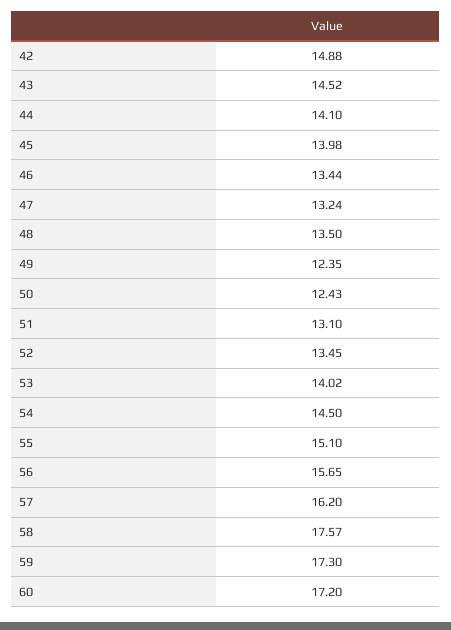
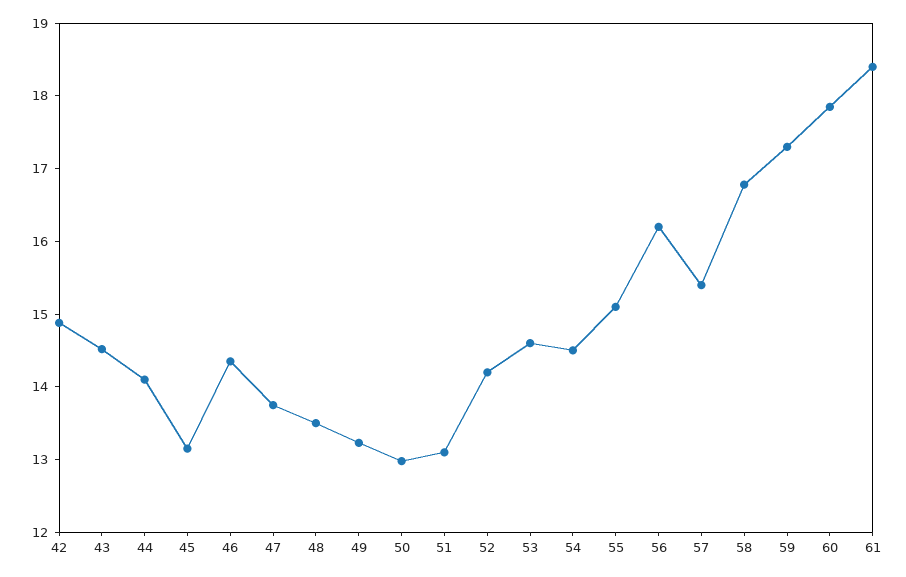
45: 13.98 -> 13.2
46: 13.44 -> 14.4
47: 13.24 -> 13.8
49: 12.35 -> 13.2
50: 12.43 -> 13
52: 13.45 -> 14.2
53: 14.02 -> 14.6
56: 15.65 -> 16.2
57: 16.2 -> 15.4
58: 17.57 -> 16.8
60: 17.2 -> 17.8
61: none -> 18.4

